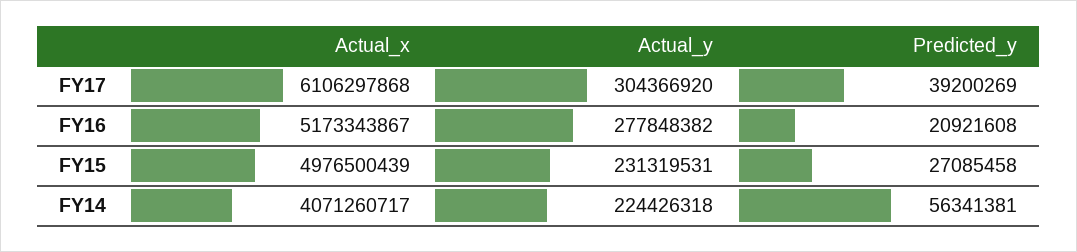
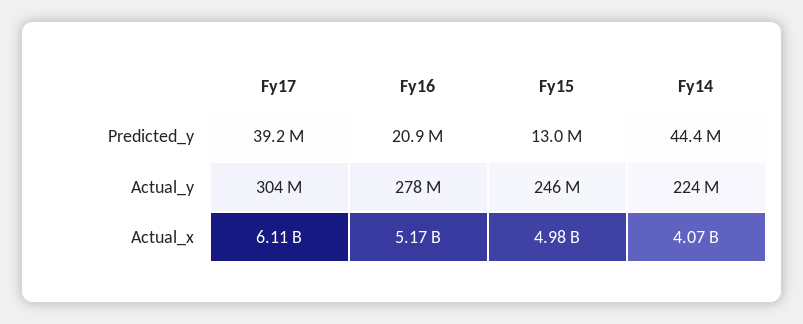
Actual_y, FY15: 231319531 -> 246000000
Predicted_y, FY15: 27085458 -> 13000000
Predicted_y, FY14: 56341381 -> 44400000

